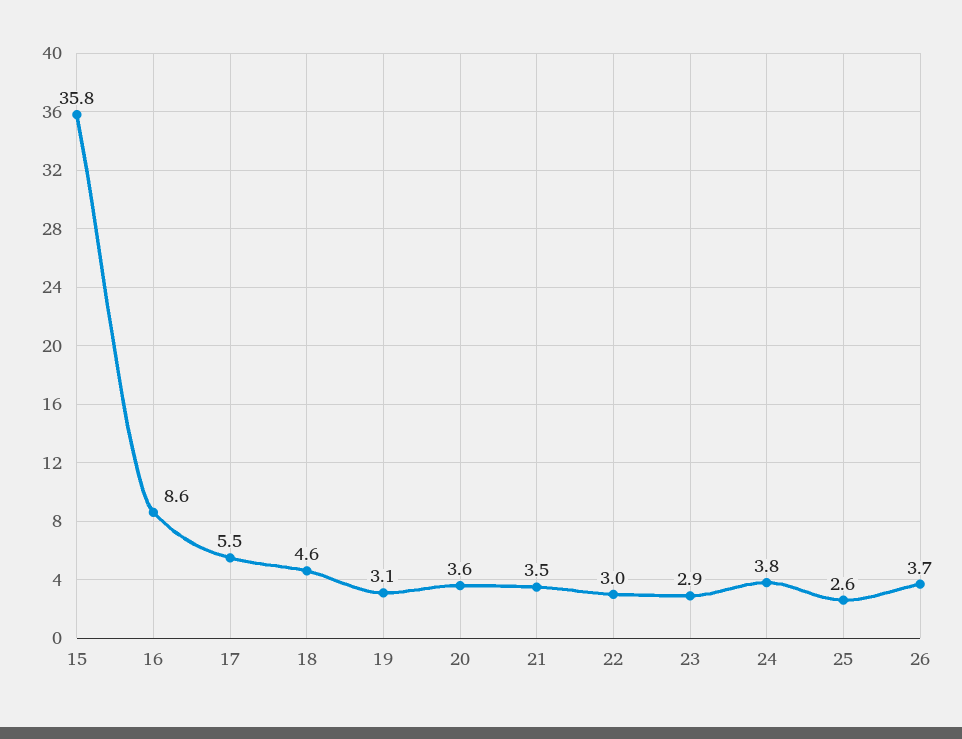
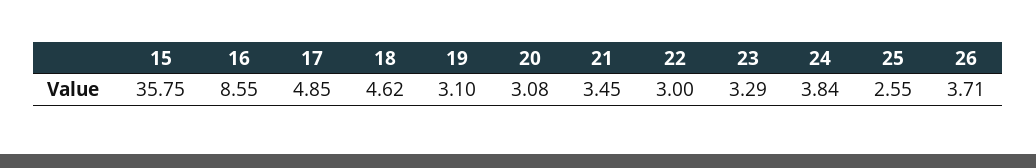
17: 5.5 -> 4.85
20: 3.6 -> 3.08
23: 2.9 -> 3.29

